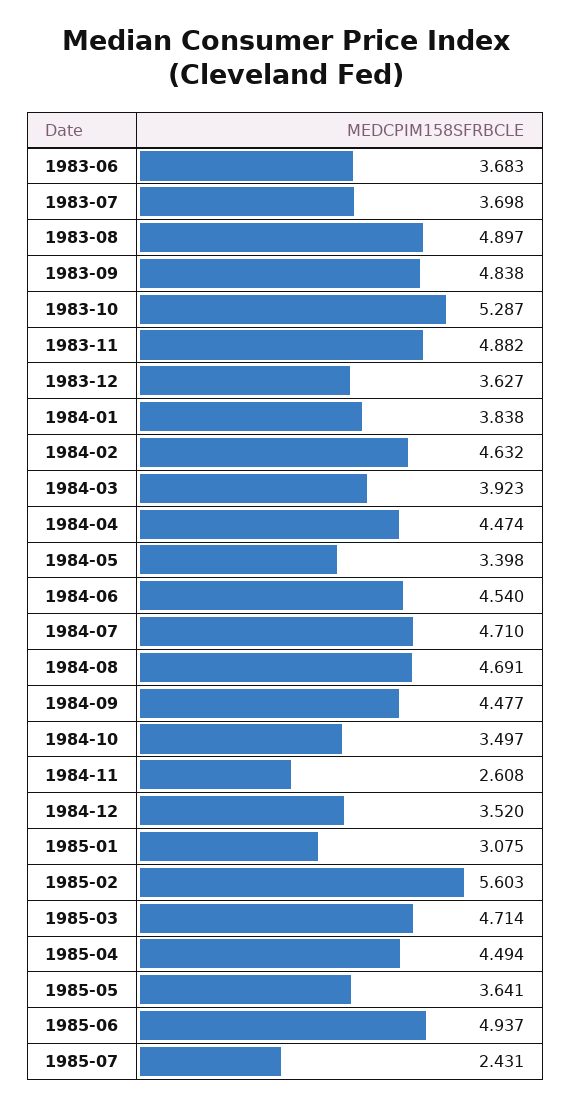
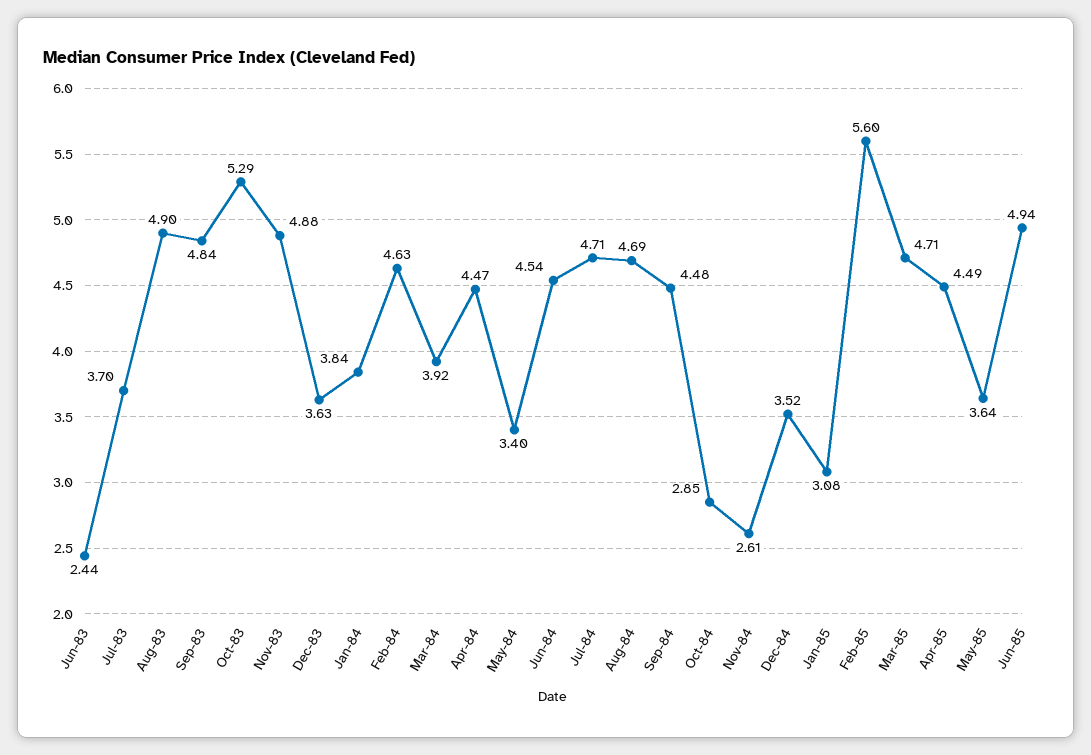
1983-06: 3.683 -> 2.44
1984-10: 3.497 -> 2.85
1985-07: 2.431 -> none

